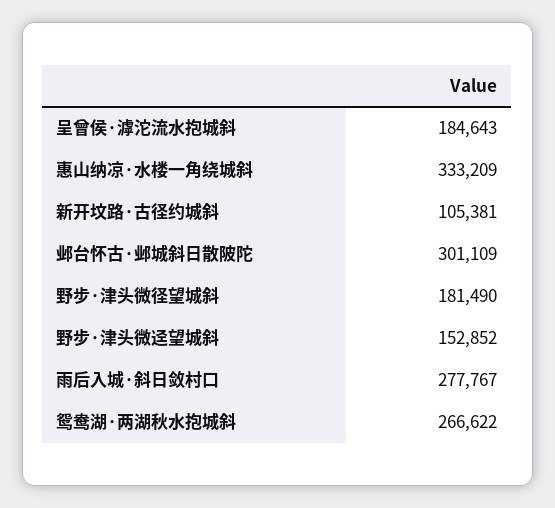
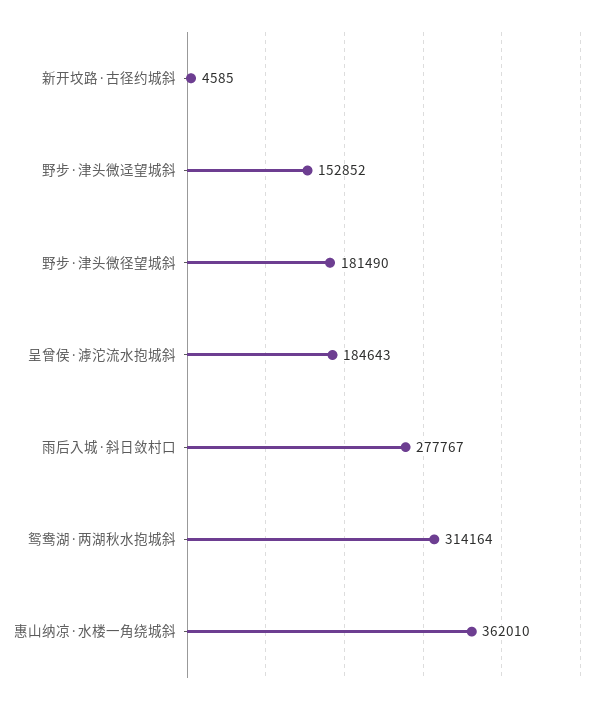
惠山纳凉·水楼一角绕城斜: 333209 -> 362010
新开坟路·古径约城斜: 105381 -> 4585
邺台怀古·邺城斜日散陂陀: 301109 -> none
鸳鸯湖·两湖秋水抱城斜: 266622 -> 314164

